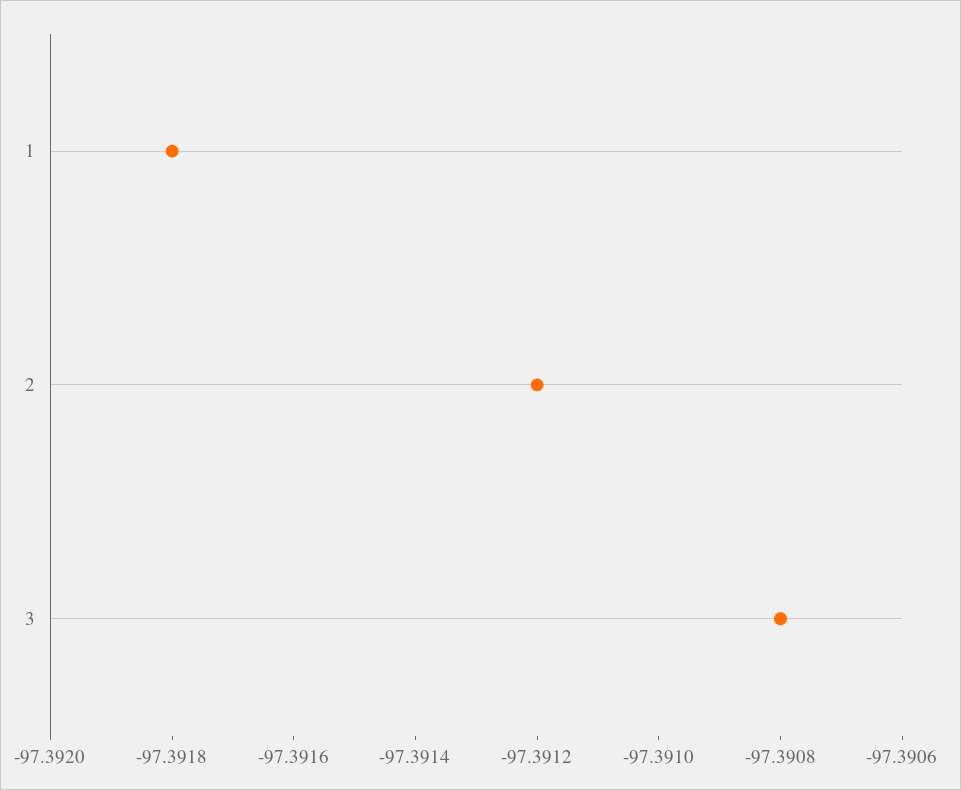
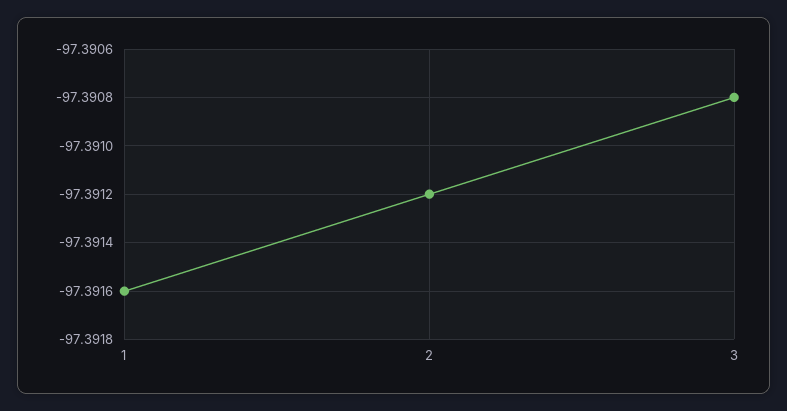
1: -97.3918 -> -97.3916

